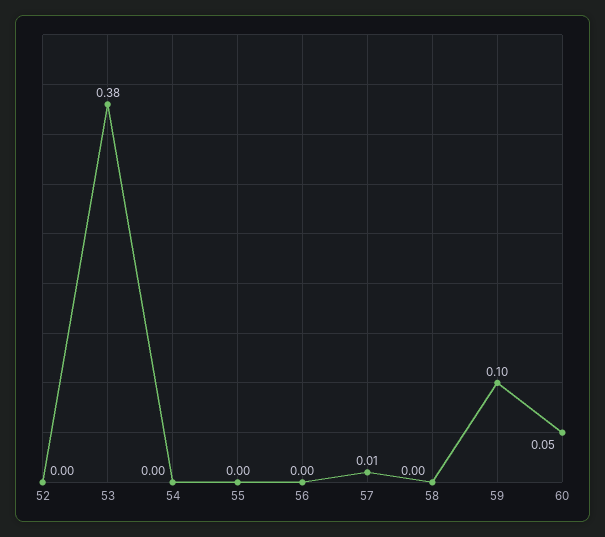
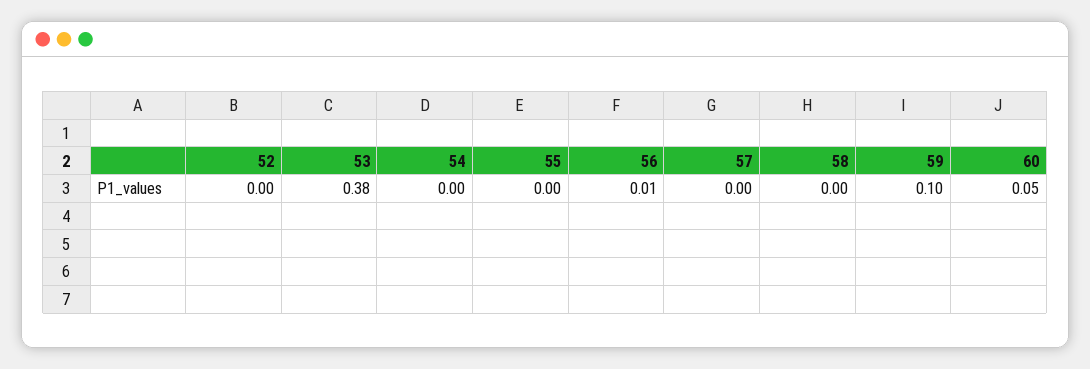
56: 0 -> 0.01
57: 0.01 -> 0

